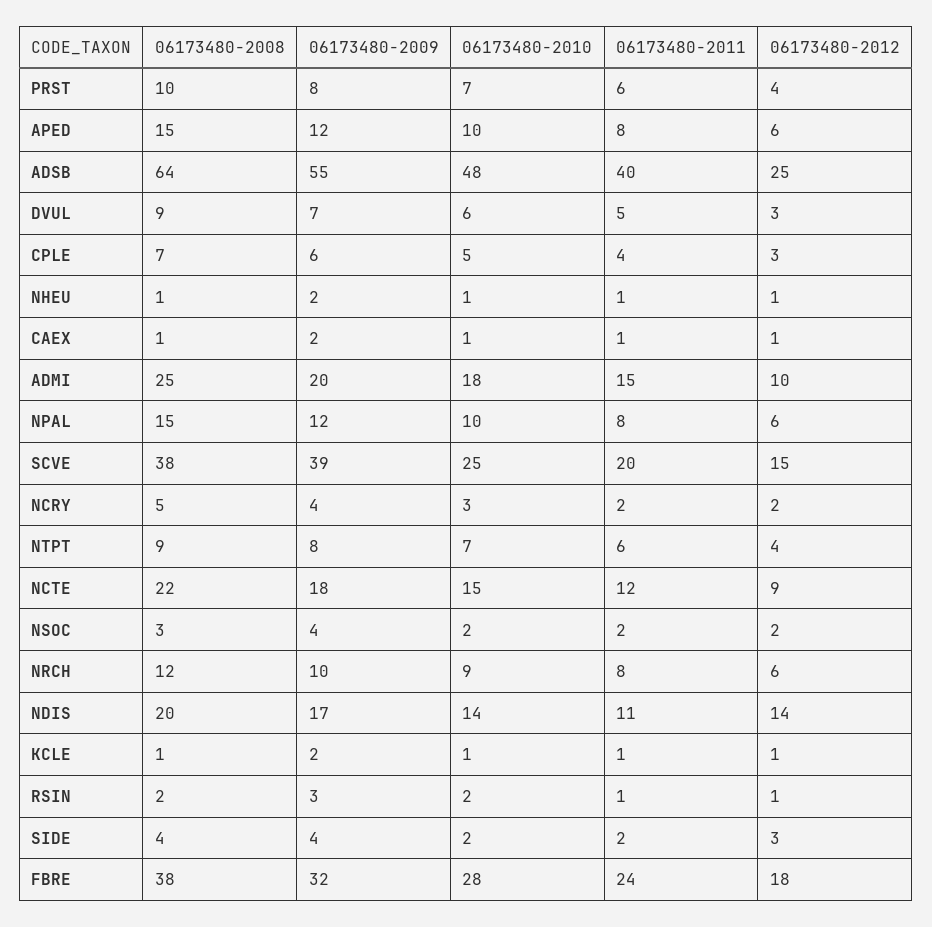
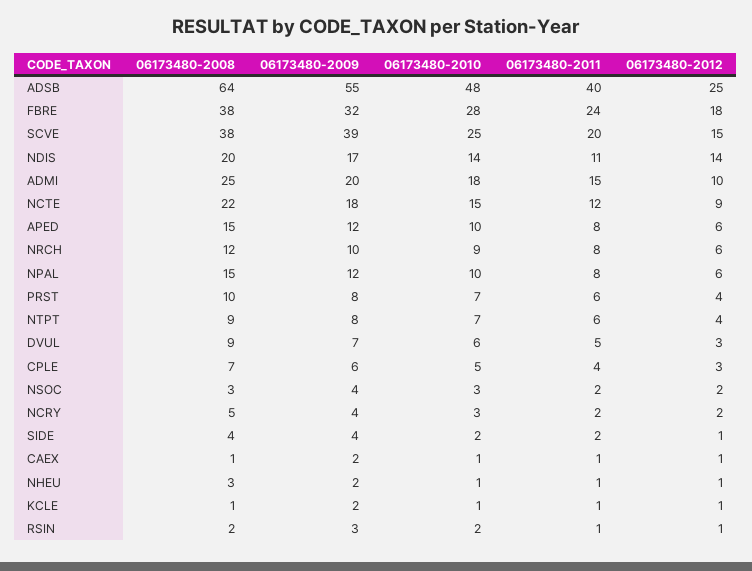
06173480-2008, NHEU: 1 -> 3
06173480-2010, NSOC: 2 -> 3
06173480-2012, SIDE: 3 -> 1

